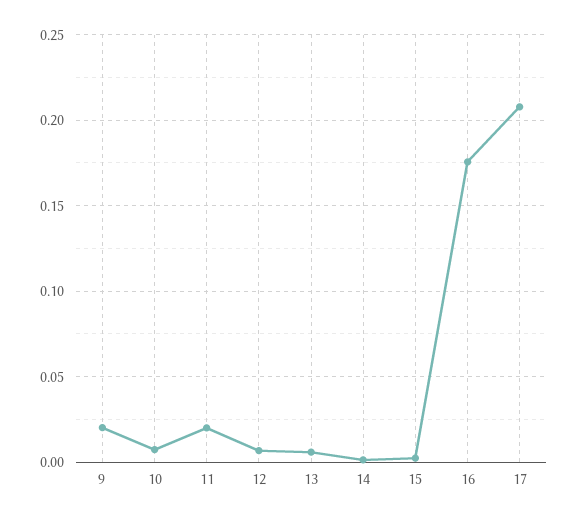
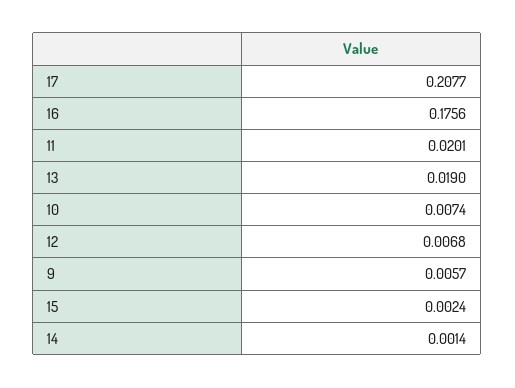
9: 0.02 -> 0.0057
13: 0.005 -> 0.019

